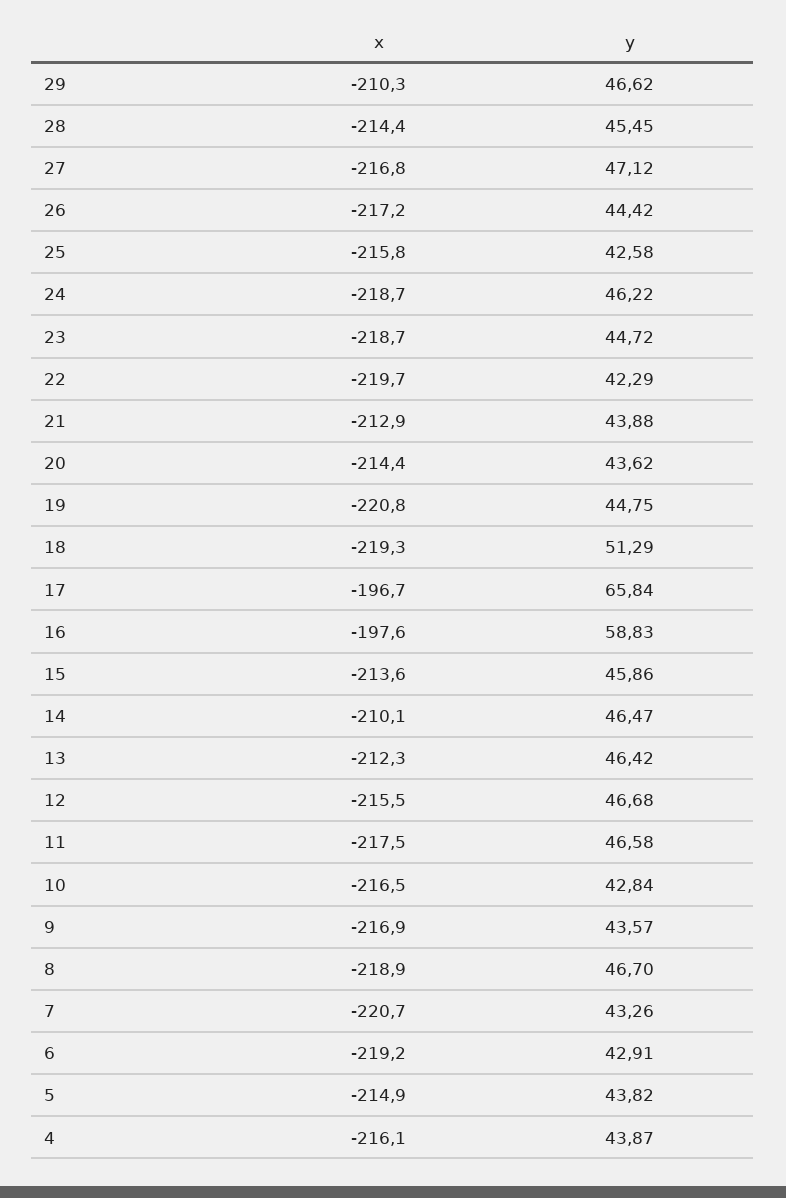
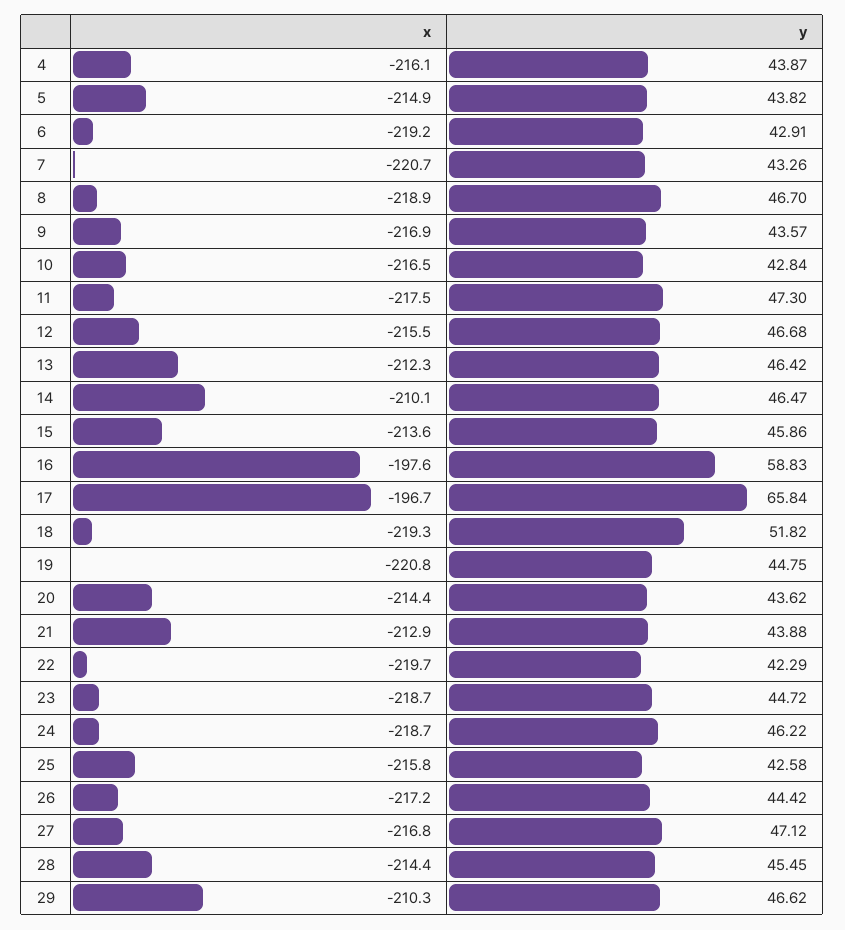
y, 18: 51.29 -> 51.82
y, 11: 46.58 -> 47.3

